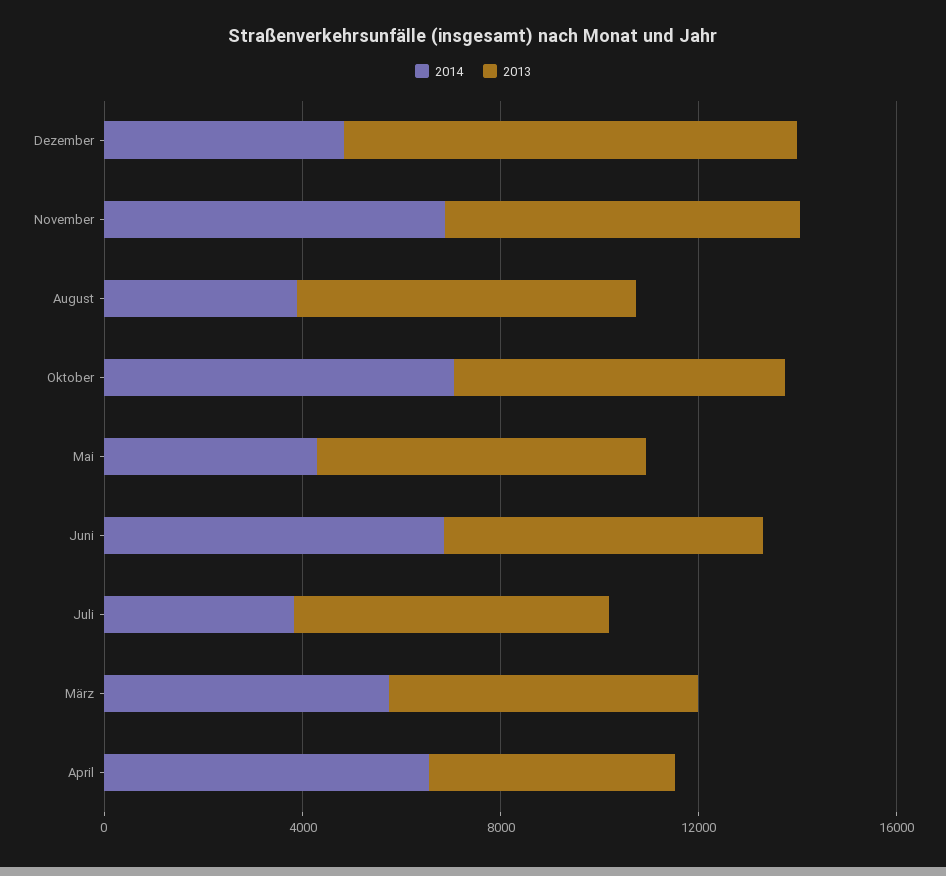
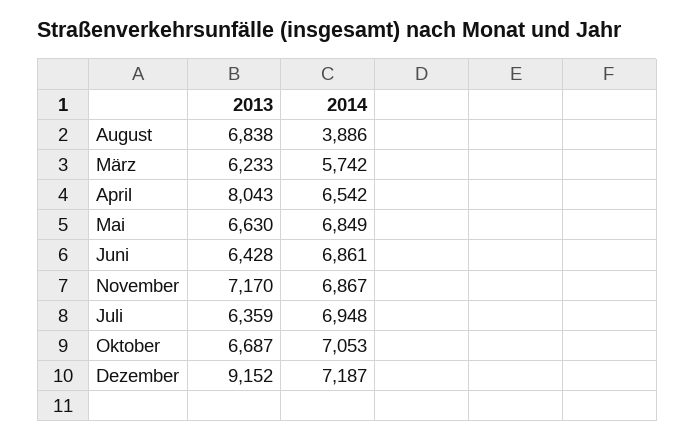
2014, Dezember: 5000 -> 7187
2014, Mai: 4000 -> 6849
2014, Juli: 4000 -> 6948
2013, April: 5000 -> 8043

